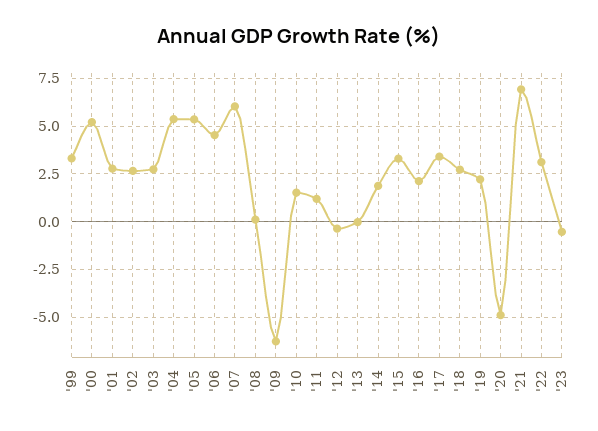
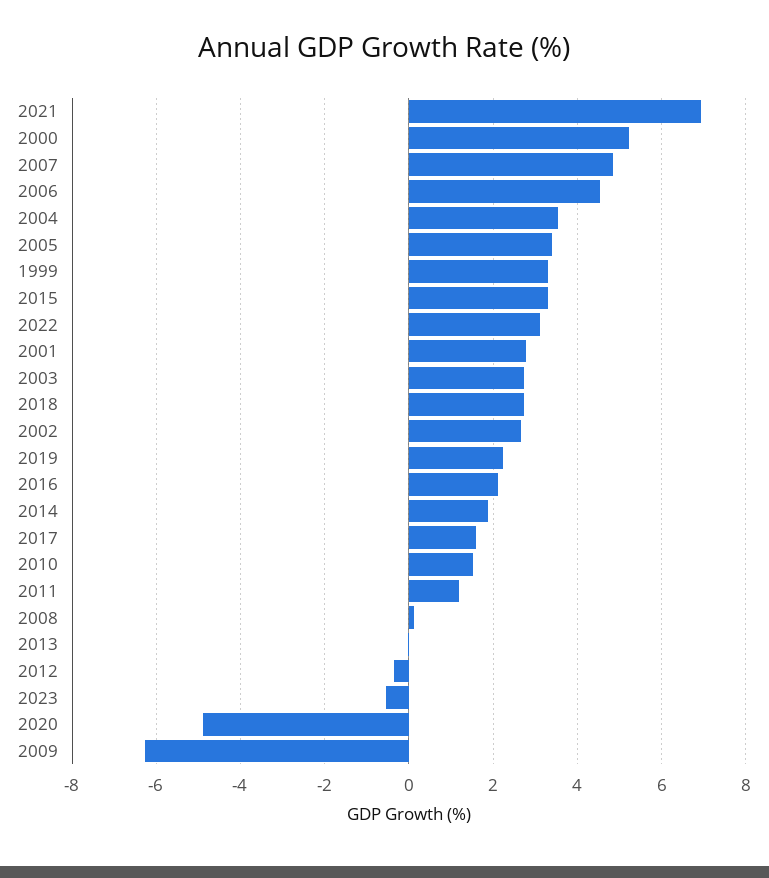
'04: 5.5 -> 3.6
'05: 5.5 -> 3.4
'07: 6 -> 4.8
'17: 3.5 -> 1.6

